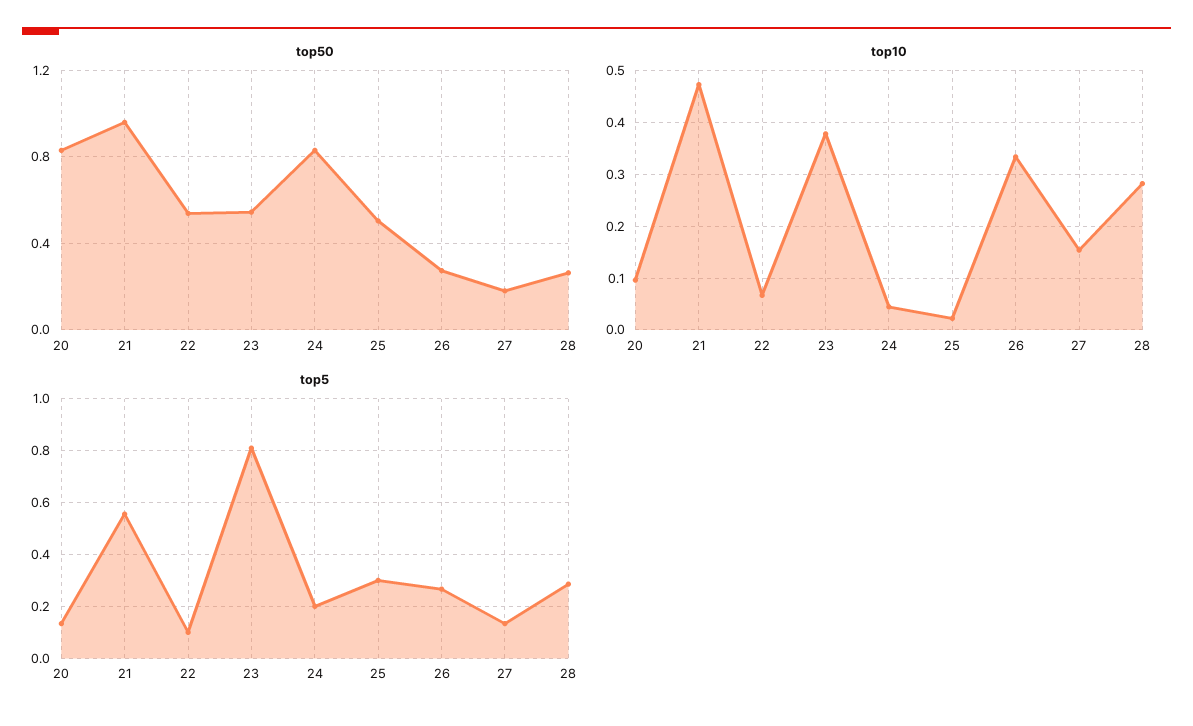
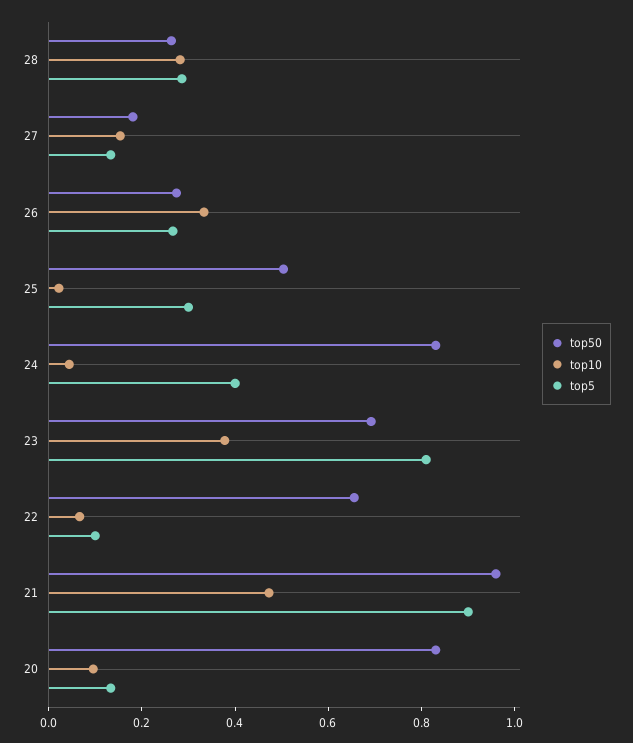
top50, 22: 0.55 -> 0.65
top50, 23: 0.55 -> 0.7
top5, 21: 0.55 -> 0.9
top5, 24: 0.2 -> 0.4

